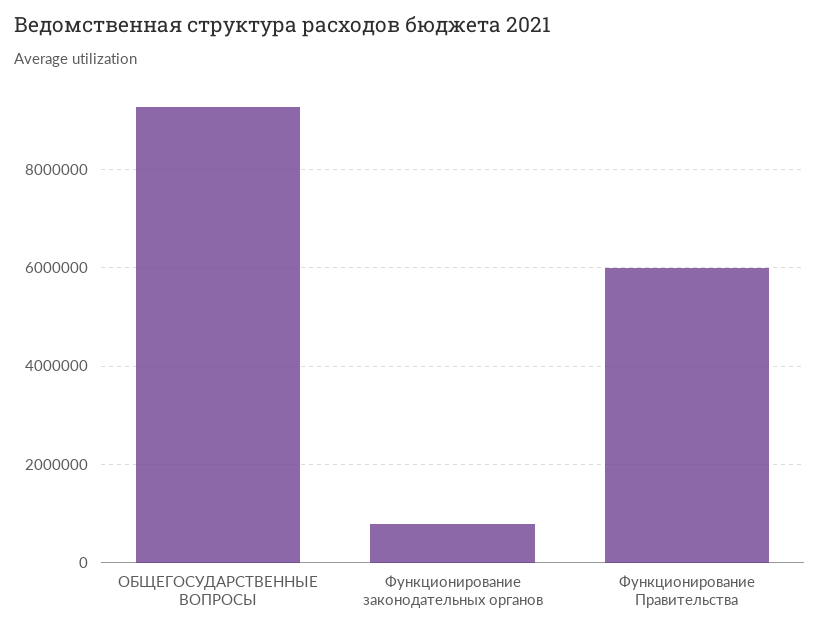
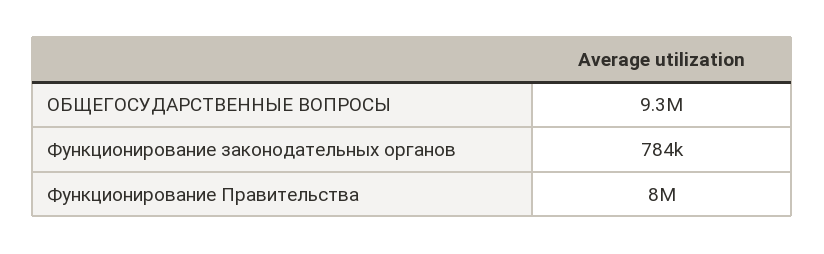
Функционирование Правительства: 6000000 -> 8000000

